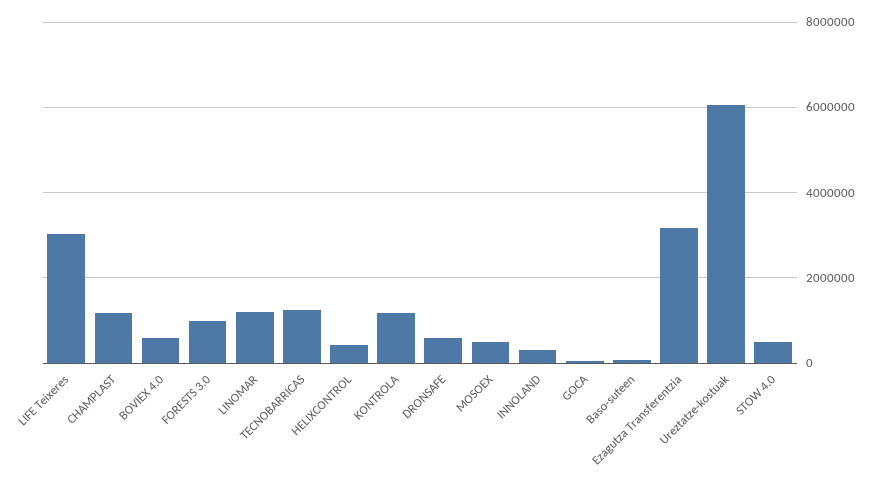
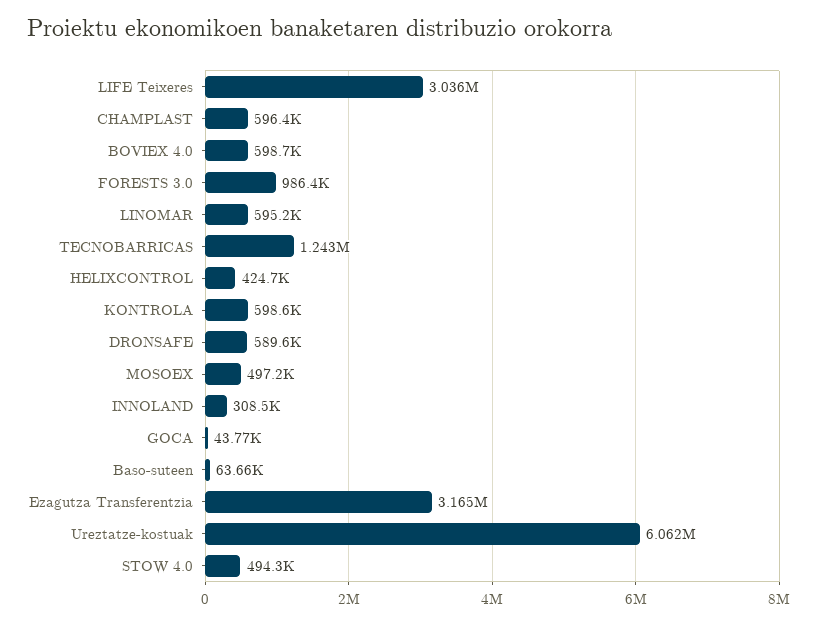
CHAMPLAST: 1200000 -> 596400
LINOMAR: 1200000 -> 595200
KONTROLA: 1200000 -> 598600

